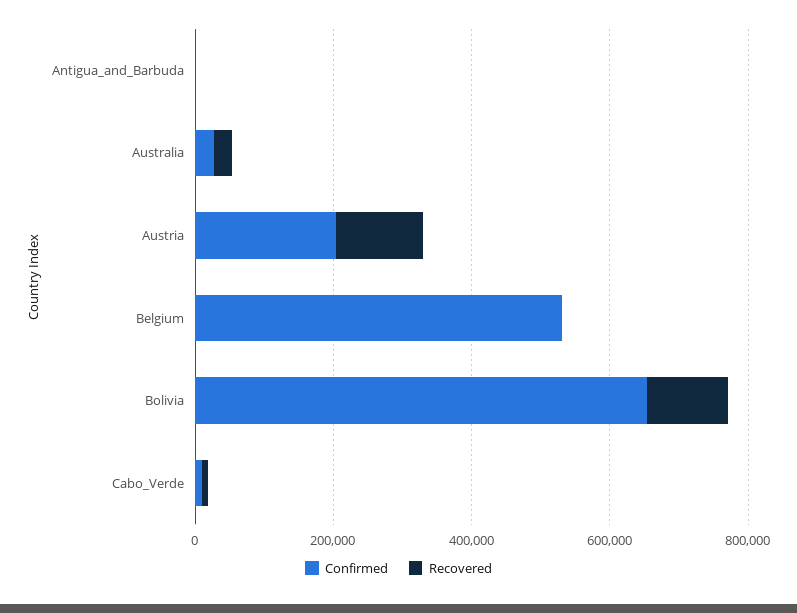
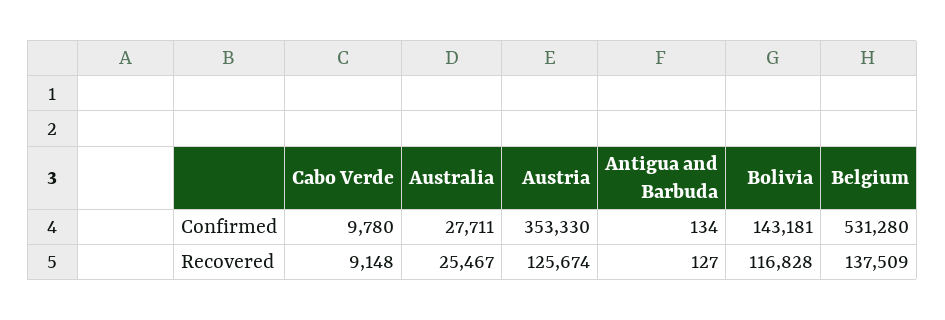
Confirmed, Austria: 200000 -> 353330
Recovered, Belgium: 0 -> 137509
Confirmed, Bolivia: 650000 -> 143181

